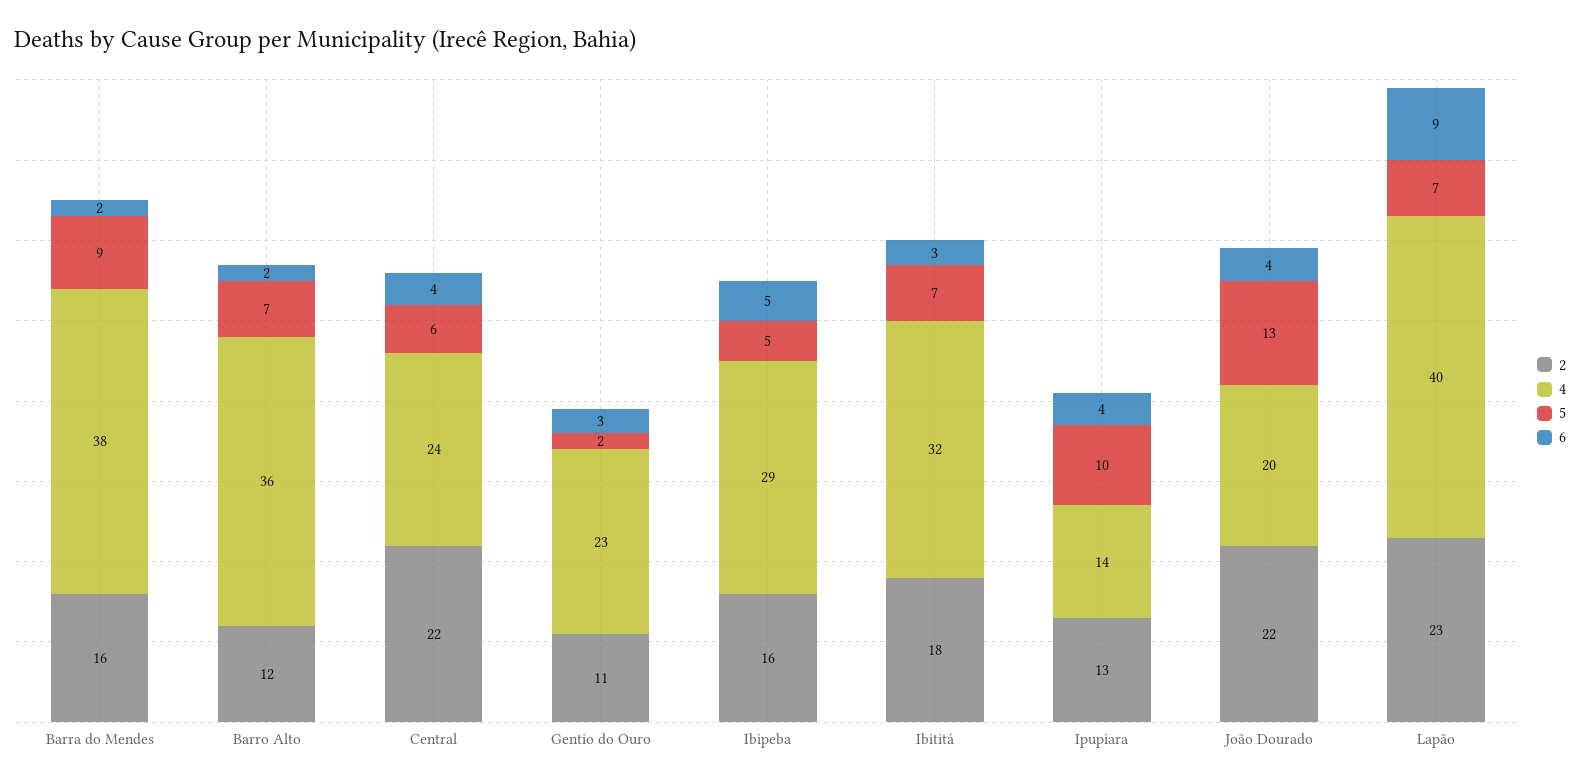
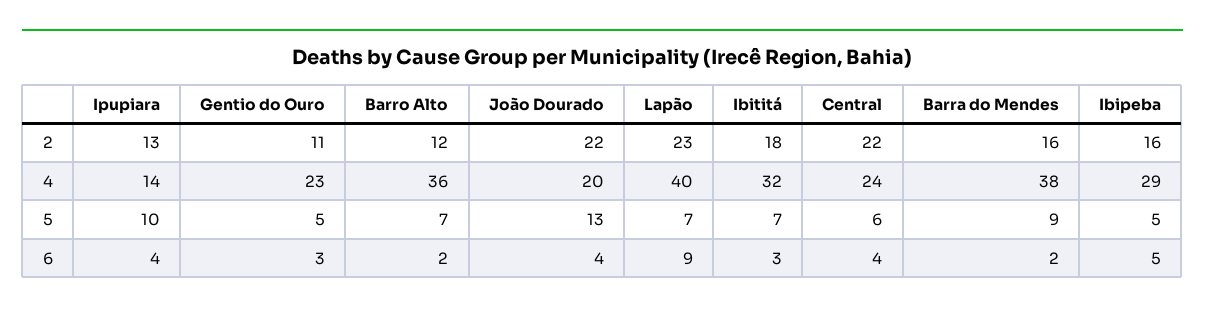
5, Gentio do Ouro: 2 -> 5

